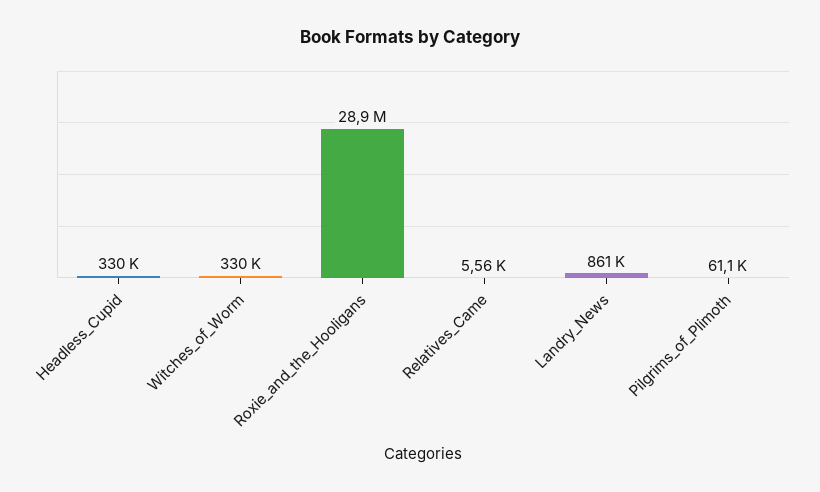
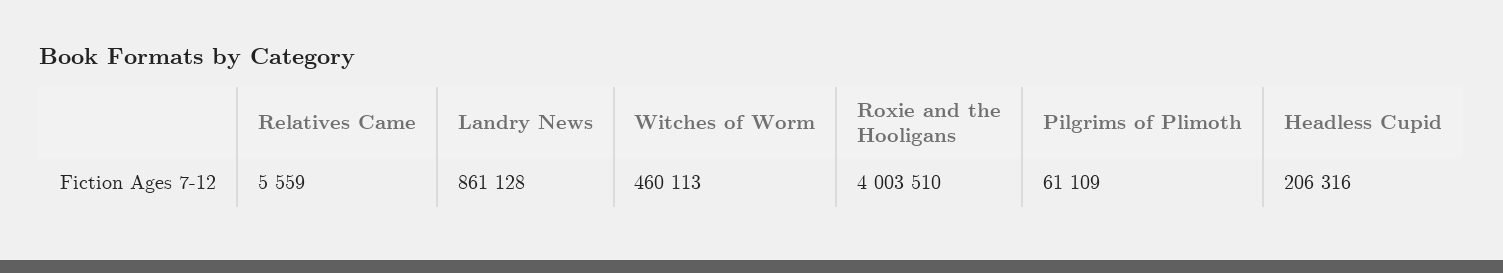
Headless_Cupid: 330000 -> 206316
Witches_of_Worm: 330000 -> 460113
Roxie_and_the_Hooligans: 28900000 -> 4003510

